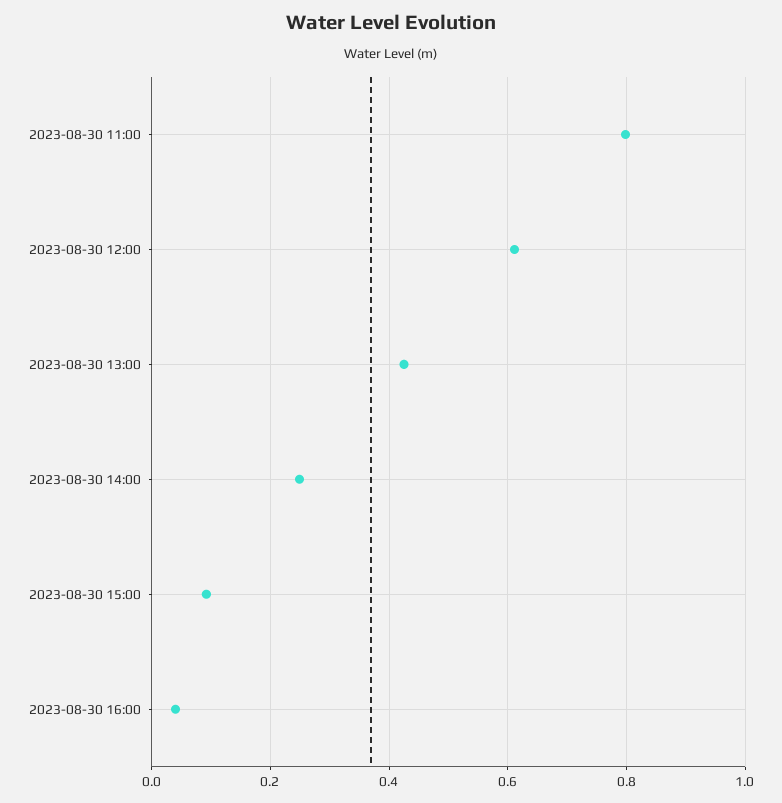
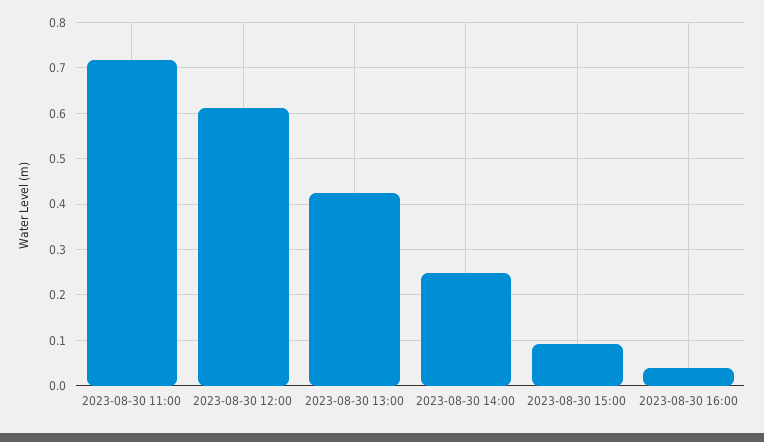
2023-08-30 11:00: 0.8 -> 0.72

